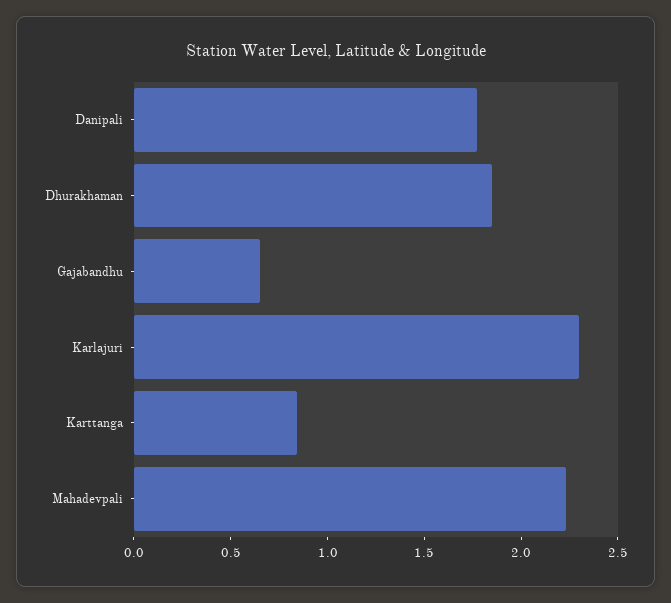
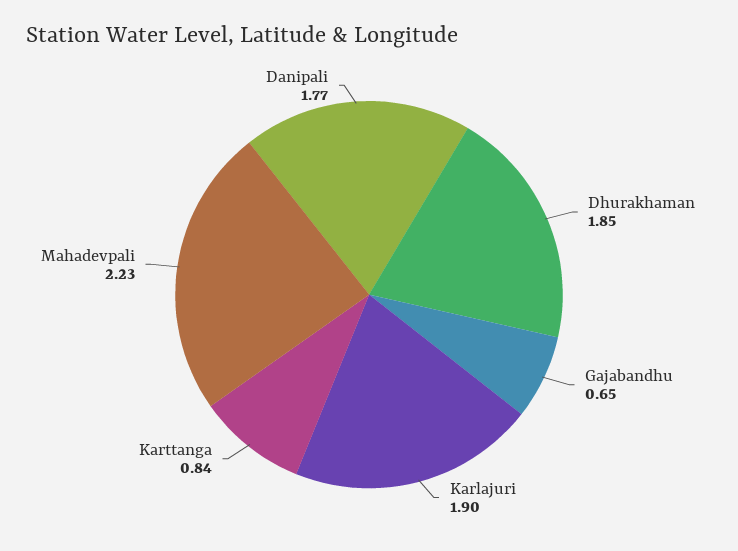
Karlajuri: 2.3 -> 1.9

